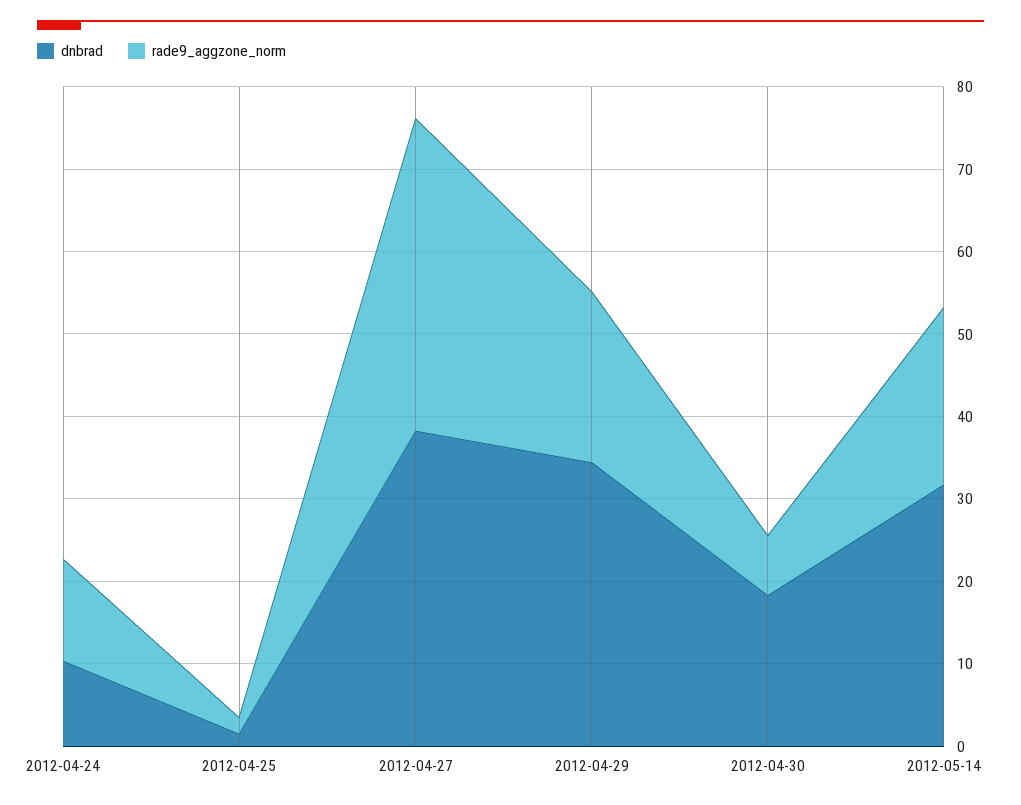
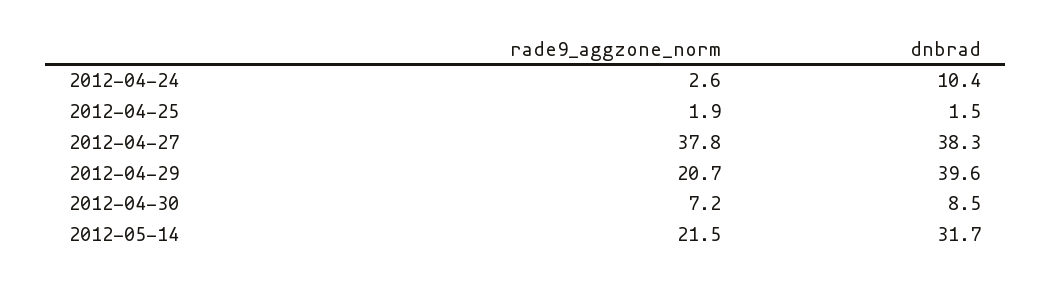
rade9_aggzone_norm, 2012-04-24: 12 -> 2.6
dnbrad, 2012-04-29: 34 -> 39.6
dnbrad, 2012-04-30: 18 -> 8.5

